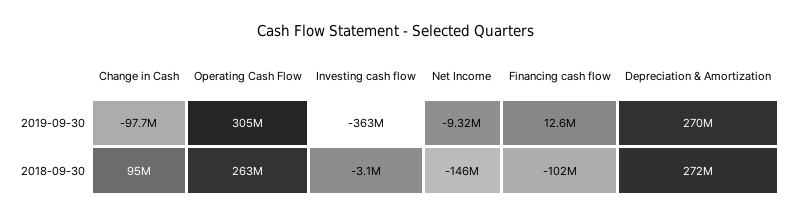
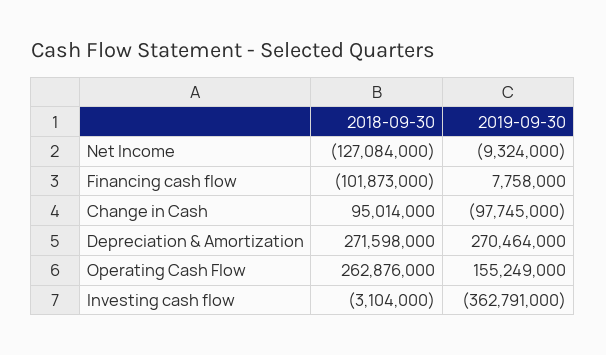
Operating Cash Flow, 2019-09-30: 305000000 -> 155249000
Financing cash flow, 2019-09-30: 12600000 -> 7758000
Net Income, 2018-09-30: -146000000 -> -127084000

